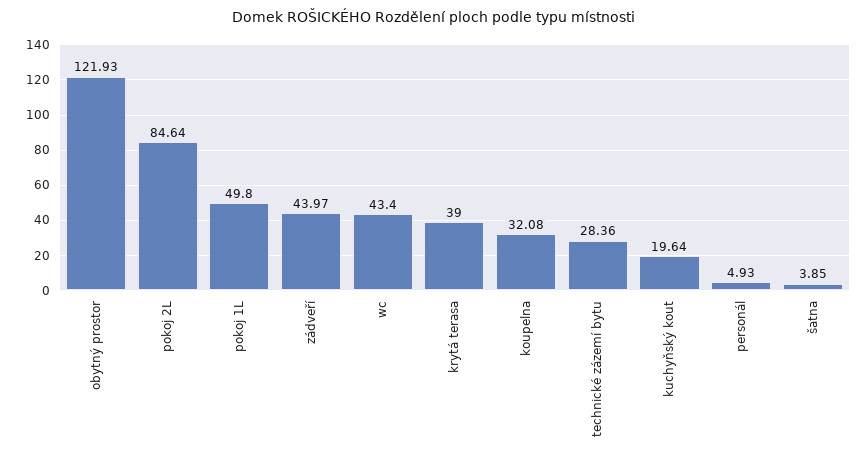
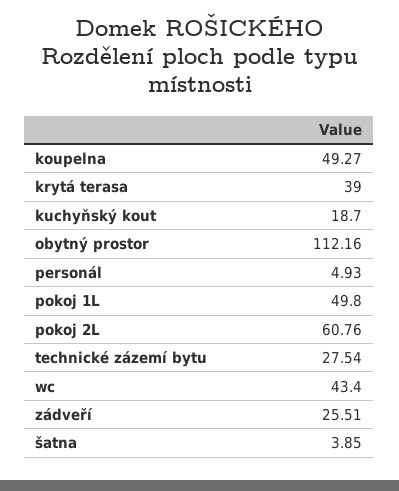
obytný prostor: 121.93 -> 112.16
pokoj 2L: 84.64 -> 60.76
zádveří: 43.97 -> 25.51
koupelna: 32.08 -> 49.27
technické zázemí bytu: 28.36 -> 27.54
kuchyňský kout: 19.64 -> 18.7

